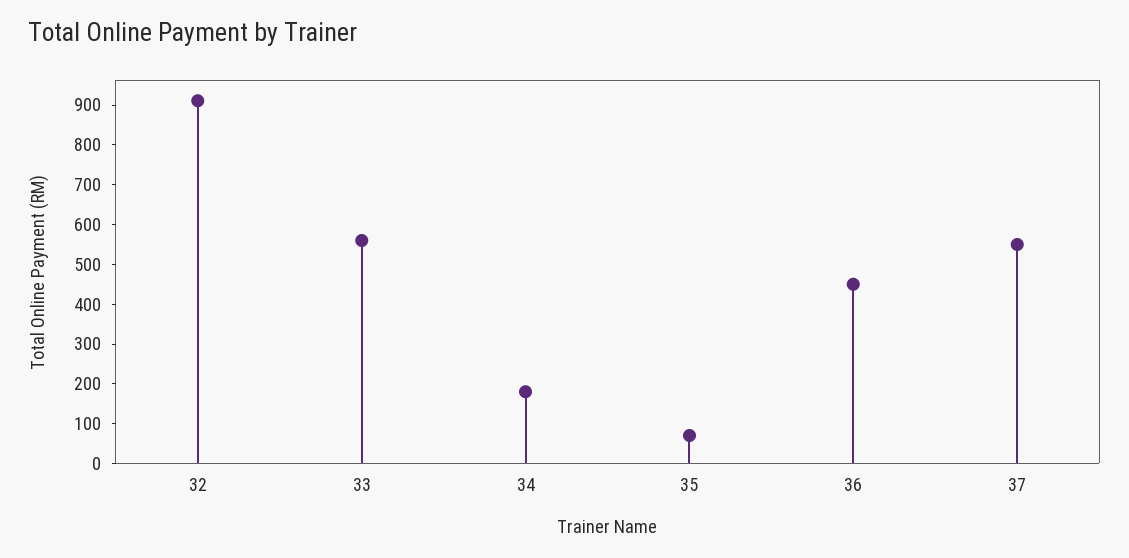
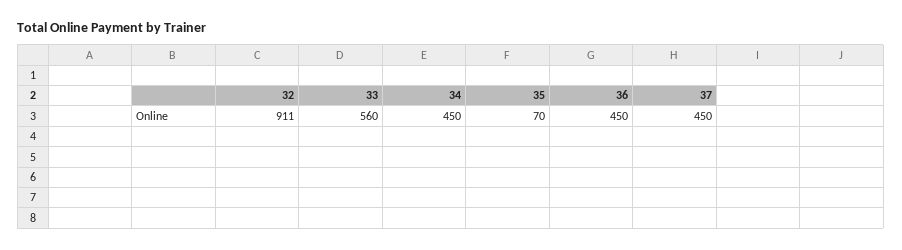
34: 175 -> 450
37: 550 -> 450

